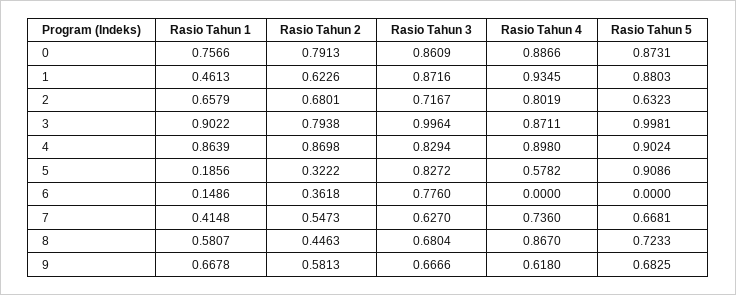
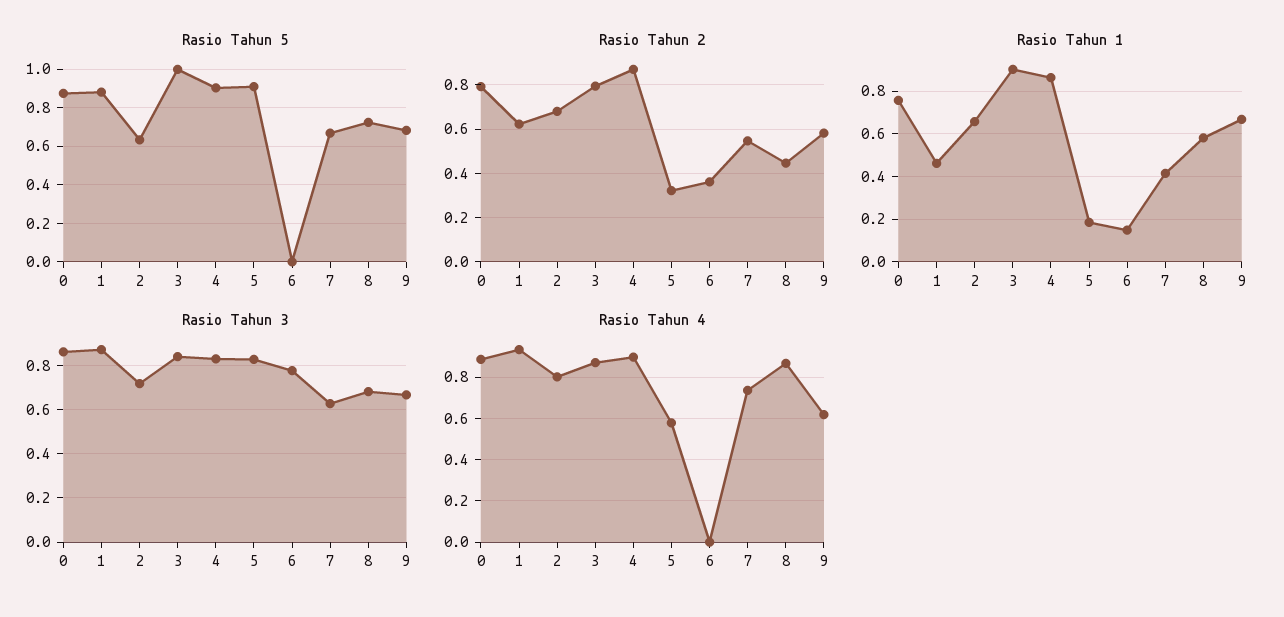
Rasio Tahun 3, 3: 0.9964 -> 0.85

